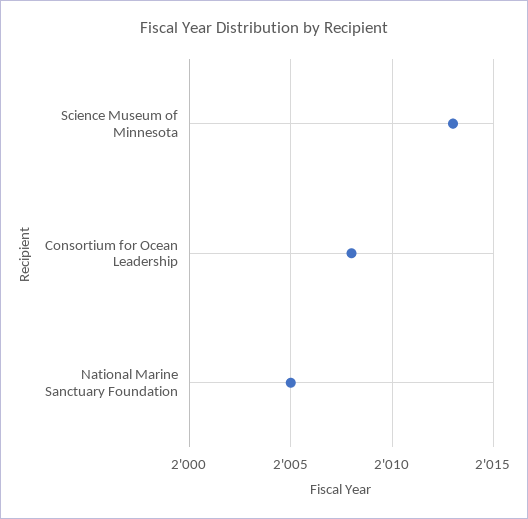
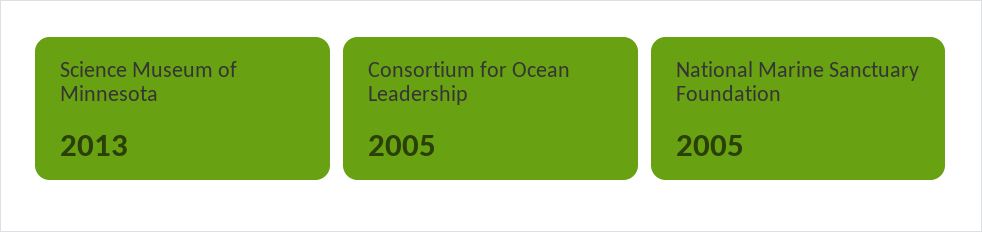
Consortium for Ocean Leadership: 2008 -> 2005

